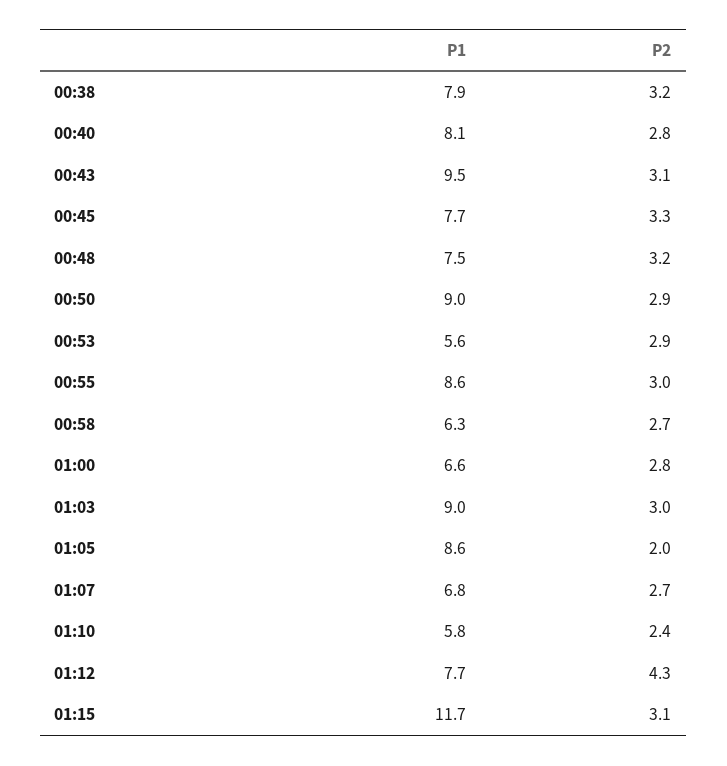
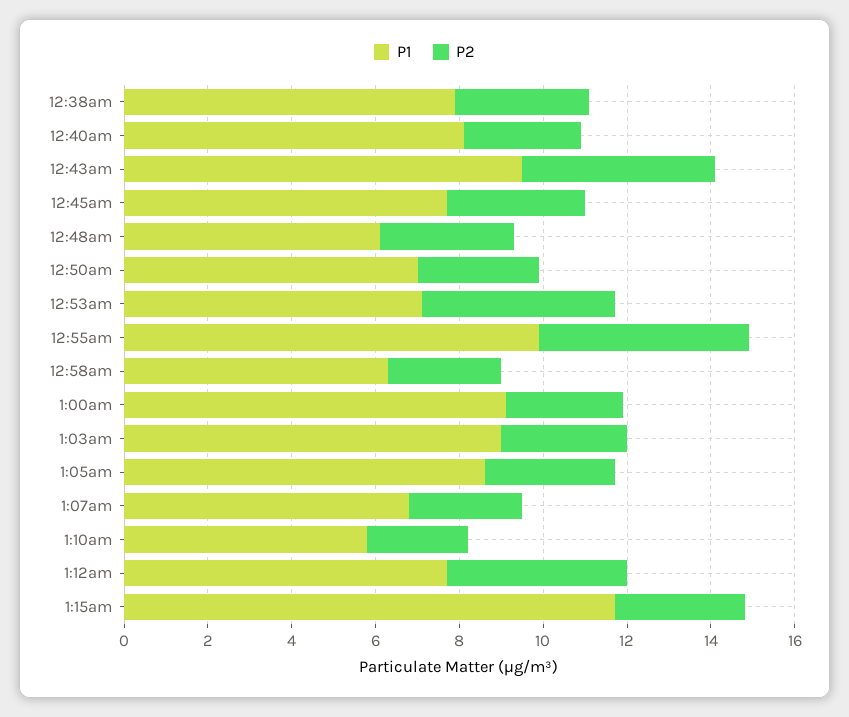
P2, 00:43: 3.1 -> 4.5
P1, 00:48: 7.5 -> 6
P1, 00:50: 9 -> 7
P1, 00:53: 5.6 -> 7
P2, 00:53: 2.9 -> 4.5
P1, 00:55: 8.6 -> 10
P2, 00:55: 3 -> 5
P1, 01:00: 6.6 -> 9
P2, 01:05: 2 -> 3

